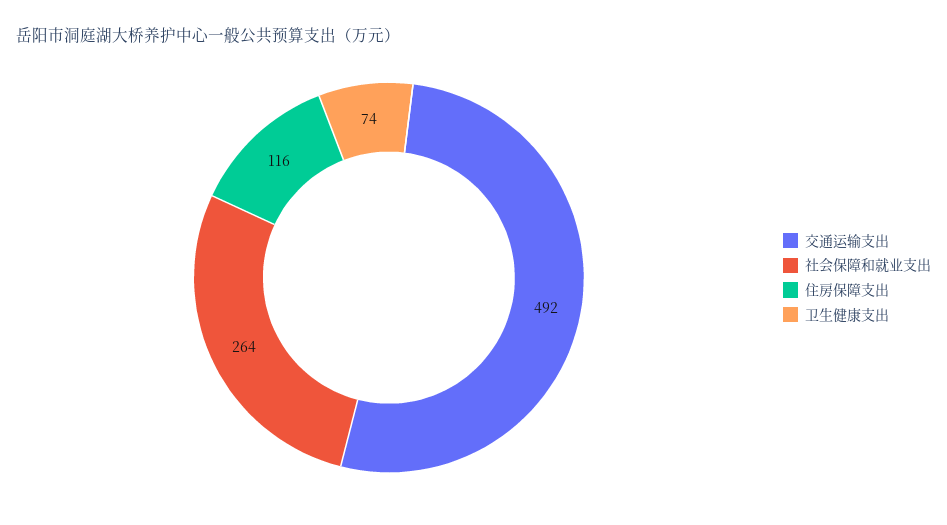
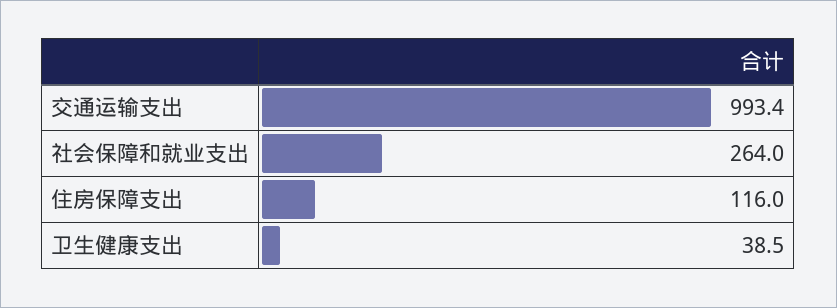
交通运输支出: 492 -> 993.4
卫生健康支出: 74 -> 38.5

